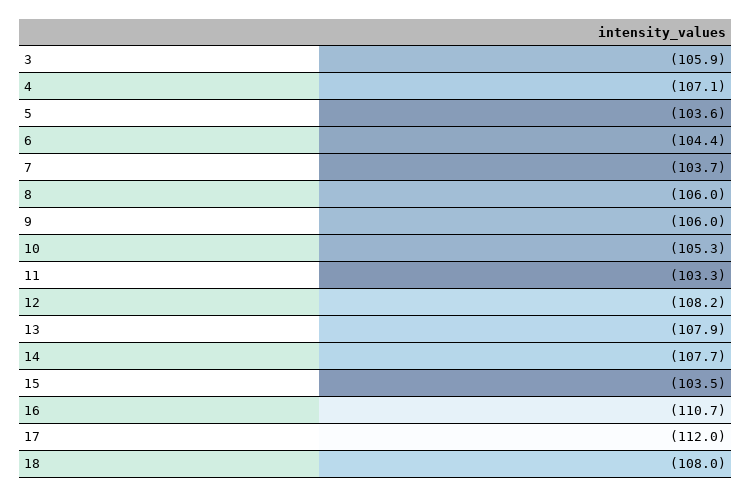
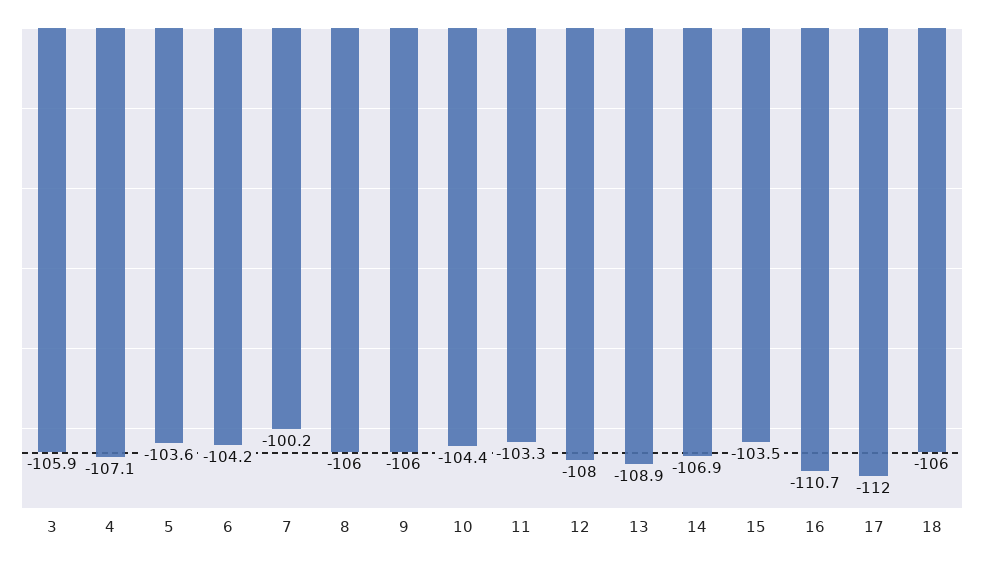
6: -104.4 -> -104.2
7: -103.7 -> -100.2
10: -105.3 -> -104.4
12: -108.2 -> -108
13: -107.9 -> -108.9
14: -107.7 -> -106.9
18: -108 -> -106

